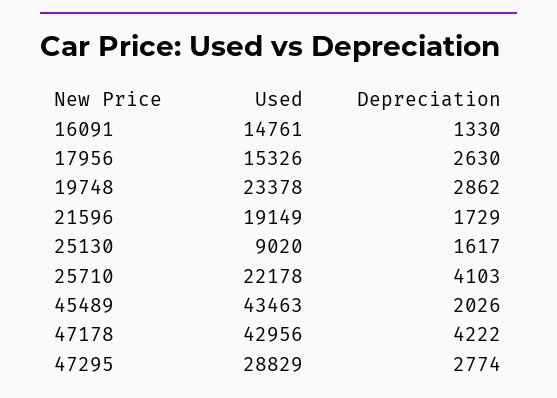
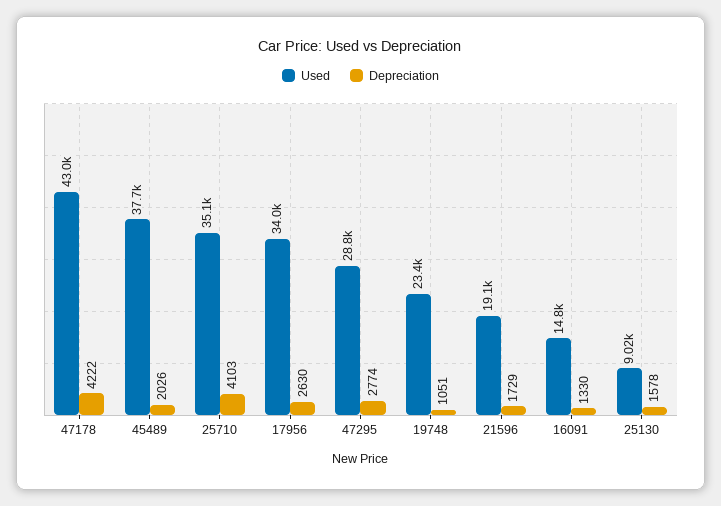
Used, 17956: 15326 -> 34000
Depreciation, 19748: 2862 -> 1051
Depreciation, 25130: 1617 -> 1578
Used, 25710: 22178 -> 35100
Used, 45489: 43463 -> 37700

